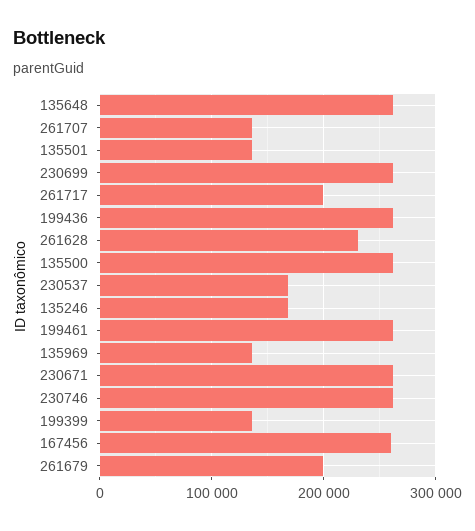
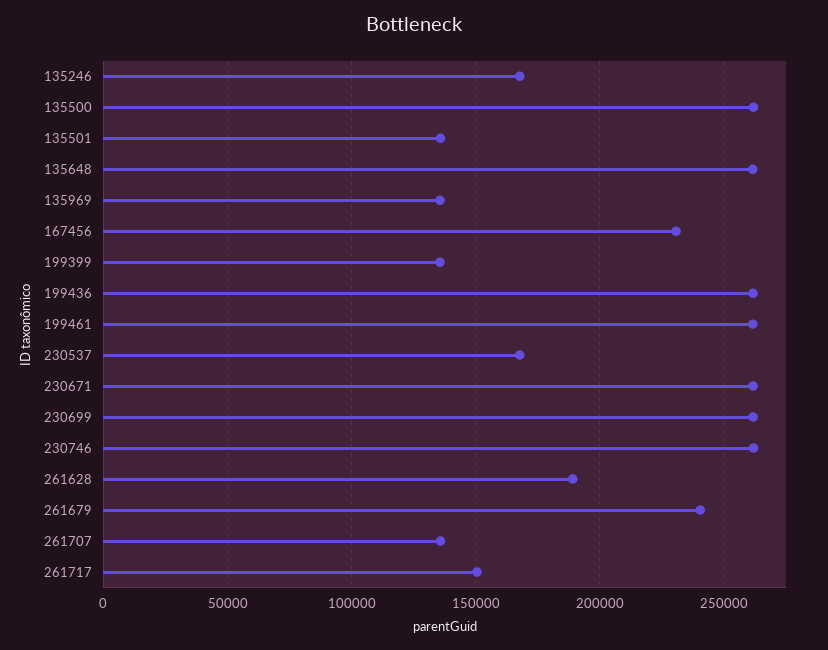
261717: 200000 -> 150000
261628: 230000 -> 190000
167456: 260000 -> 230000
261679: 200000 -> 240000

